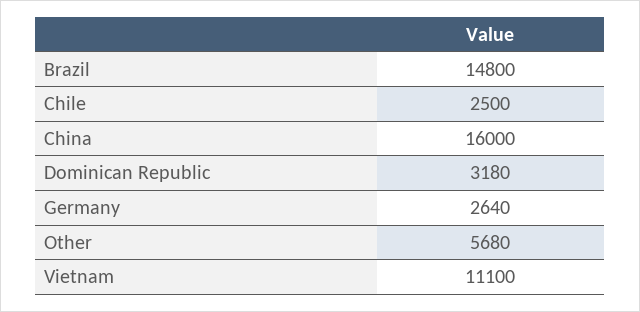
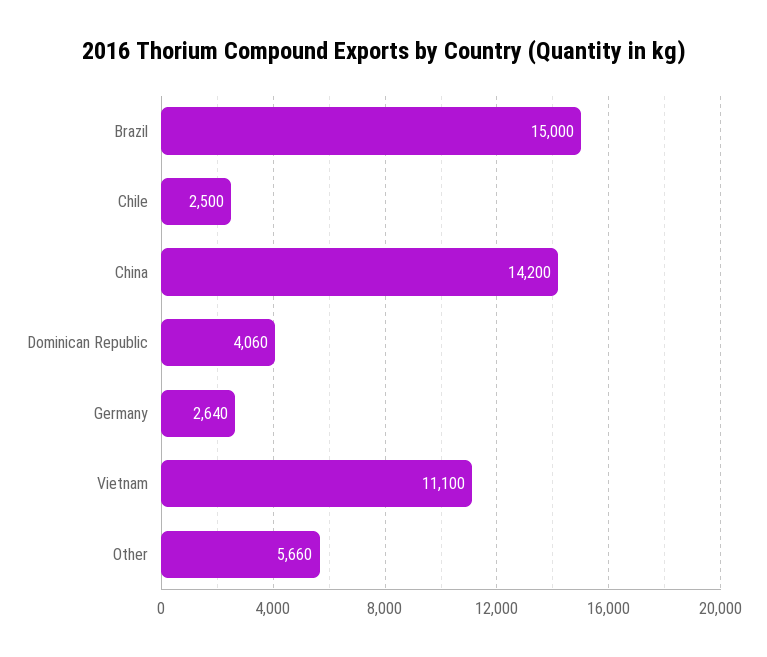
Brazil: 14800 -> 15000
China: 16000 -> 14200
Dominican Republic: 3180 -> 4060
Other: 5680 -> 5660

